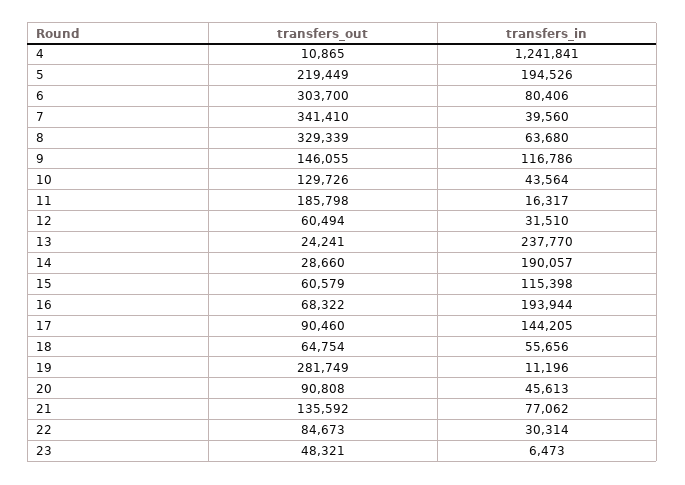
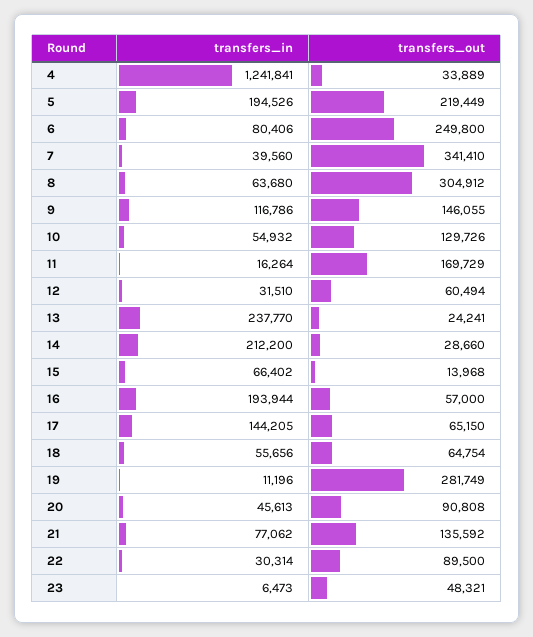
transfers_out, 4: 10865 -> 33889
transfers_out, 6: 303700 -> 249800
transfers_out, 8: 329339 -> 304912
transfers_in, 10: 43564 -> 54932
transfers_out, 11: 185798 -> 169729
transfers_in, 11: 16317 -> 16264
transfers_in, 14: 190057 -> 212200
transfers_out, 15: 60579 -> 13968
transfers_in, 15: 115398 -> 66402
transfers_out, 16: 68322 -> 57000
transfers_out, 17: 90460 -> 65150
transfers_out, 22: 84673 -> 89500

